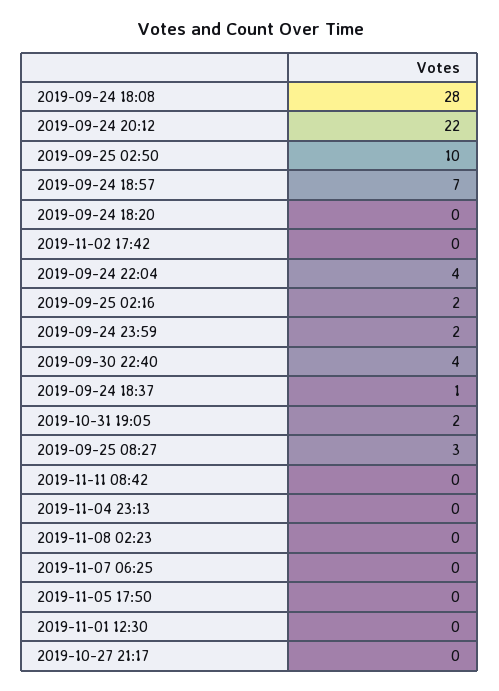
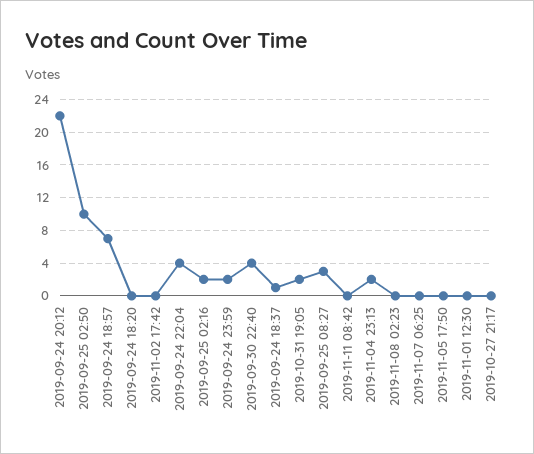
2019-09-24 18:08: 28 -> none
2019-11-04 23:13: 0 -> 2

